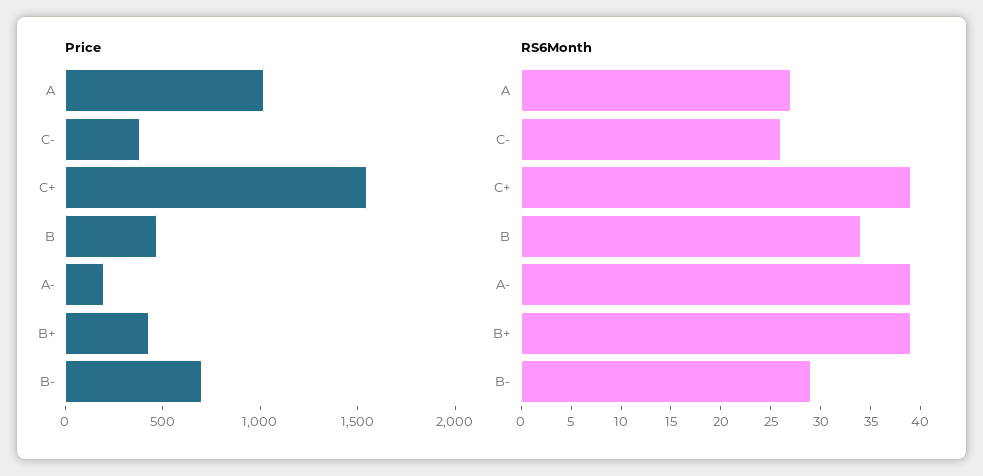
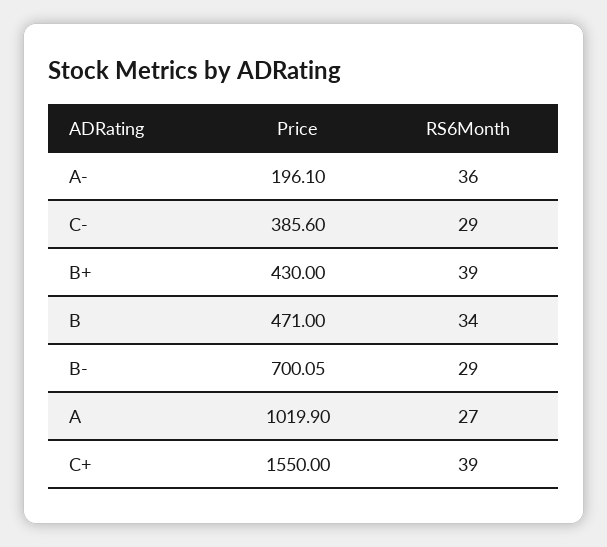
RS6Month, C-: 26 -> 29
RS6Month, A-: 39 -> 36

